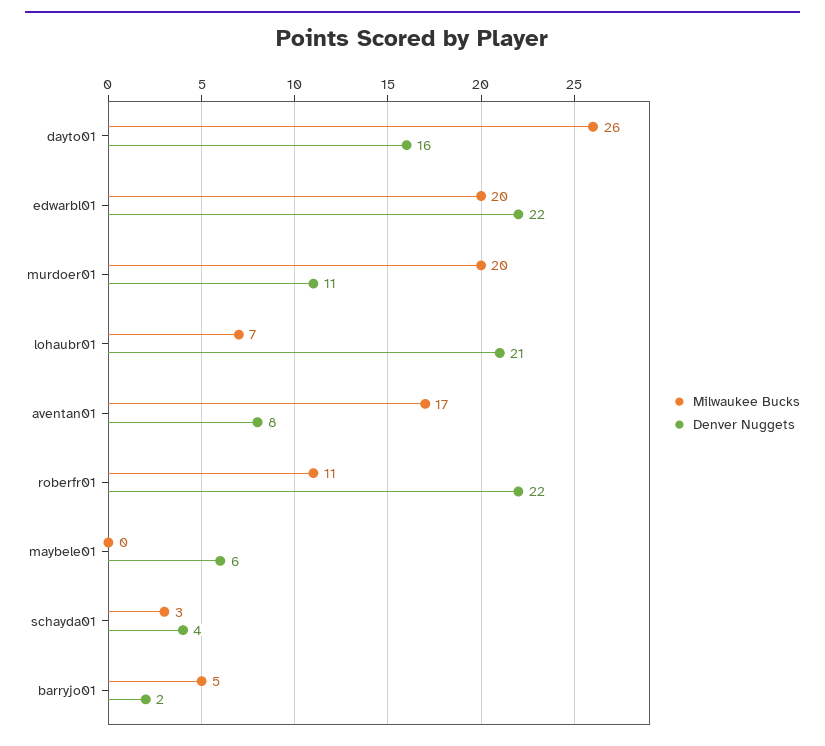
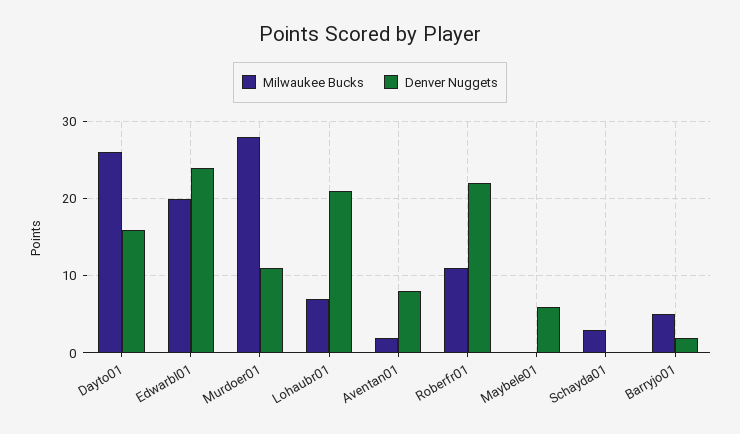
Denver Nuggets, edwarbl01: 22 -> 24
Milwaukee Bucks, murdoer01: 20 -> 28
Milwaukee Bucks, aventan01: 17 -> 2
Denver Nuggets, schayda01: 4 -> 0

